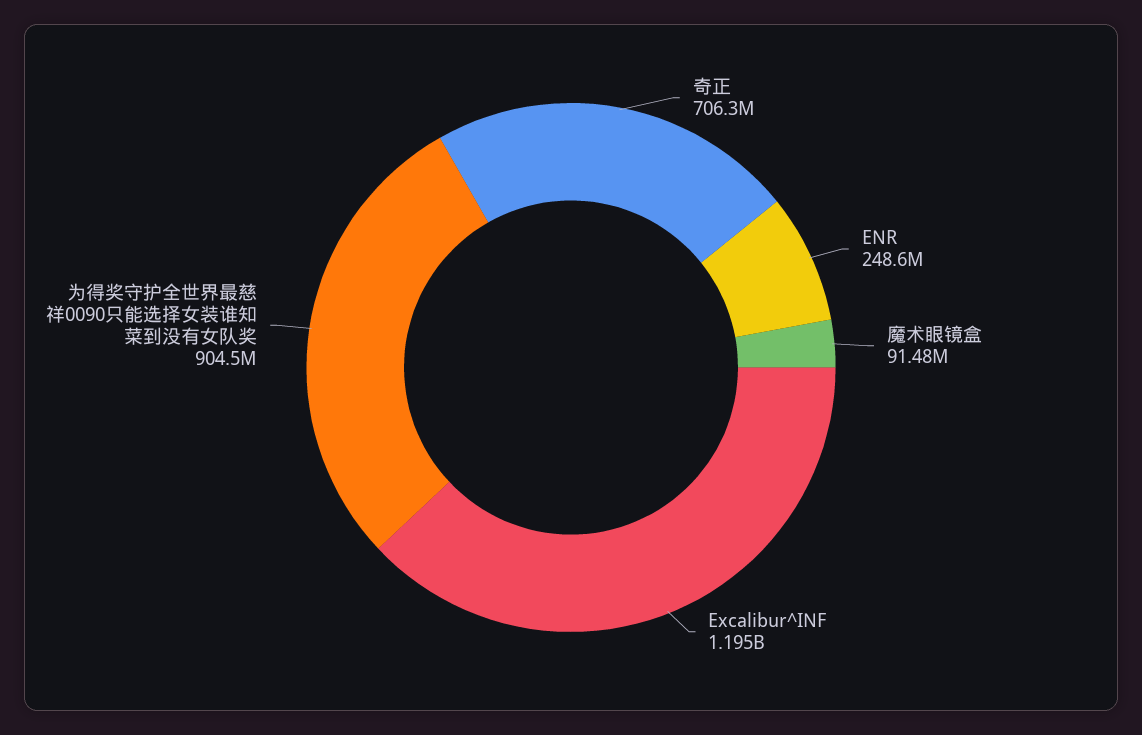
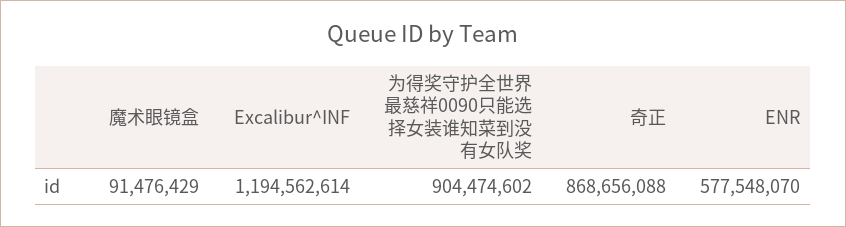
奇正: 706300000 -> 868656088
ENR: 248600000 -> 577548070

